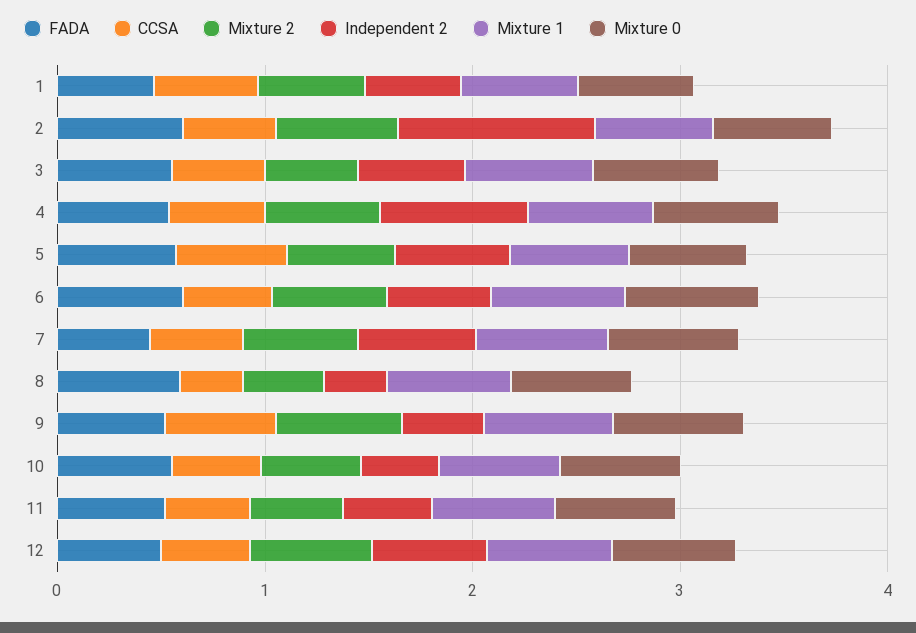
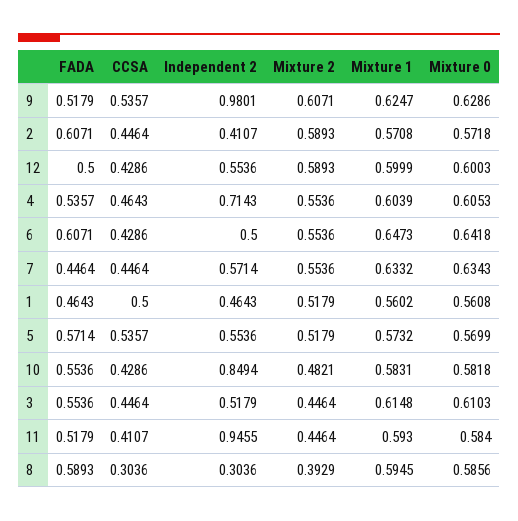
Independent 2, 2: 1 -> 0.4107
Independent 2, 9: 0.4 -> 0.9801
Independent 2, 10: 0.4 -> 0.8494
Independent 2, 11: 0.4 -> 0.9455

